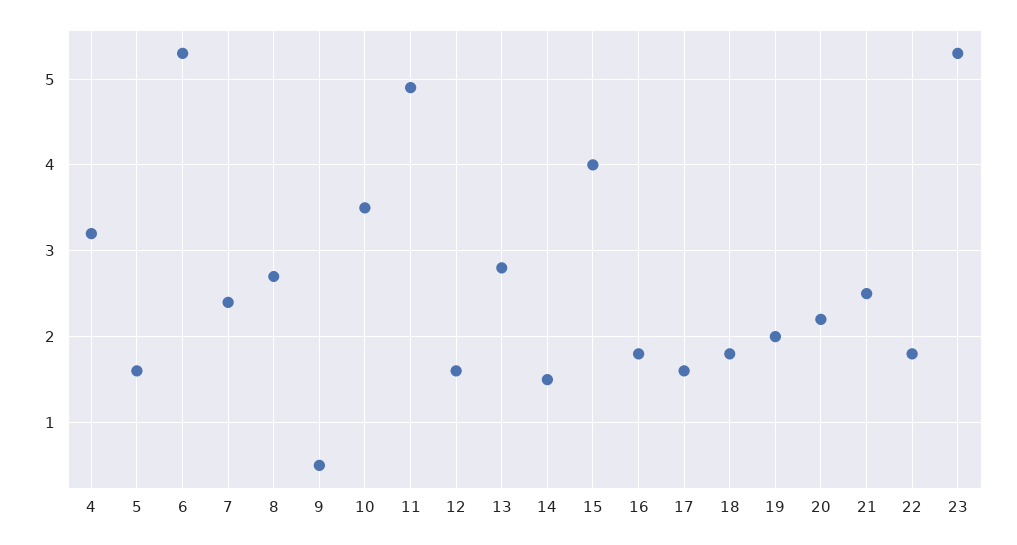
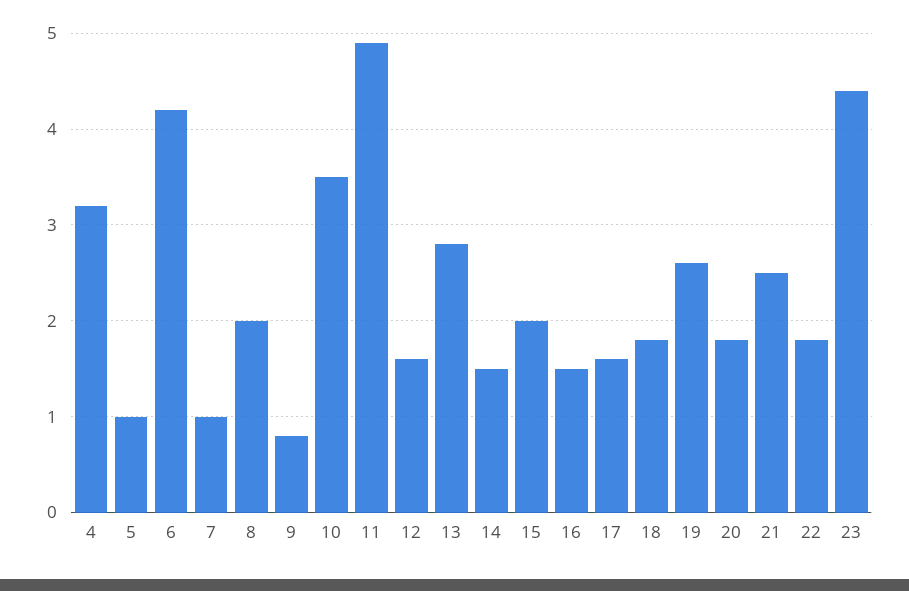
5: 1.6 -> 1
6: 5.3 -> 4.2
7: 2.4 -> 1
8: 2.7 -> 2
9: 0.5 -> 0.8
15: 4 -> 2
16: 1.8 -> 1.5
19: 2 -> 2.6
20: 2.2 -> 1.8
23: 5.3 -> 4.4

